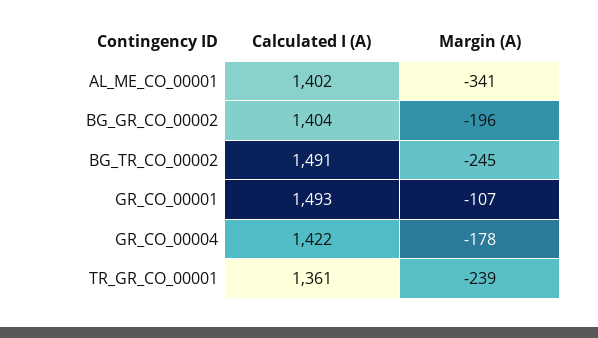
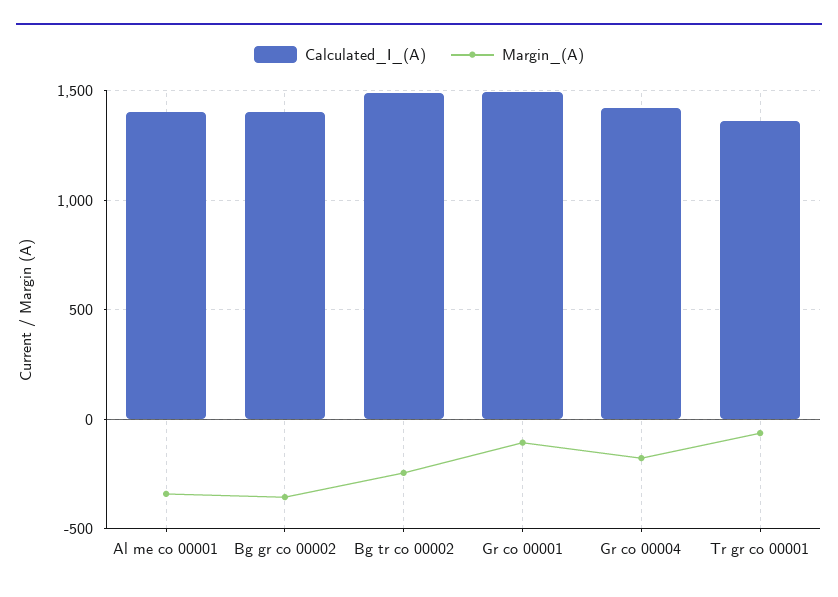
Margin (A), BG_GR_CO_00002: -196 -> -350
Margin (A), TR_GR_CO_00001: -239 -> -50

